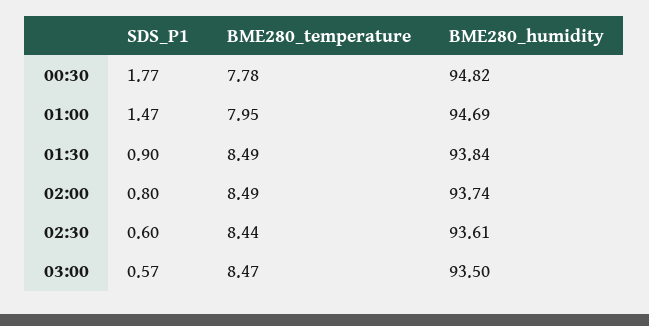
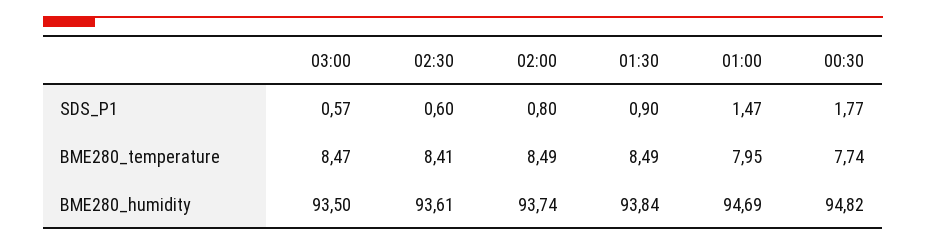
BME280_temperature, 00:30: 7.78 -> 7.74
BME280_temperature, 02:30: 8.44 -> 8.41

